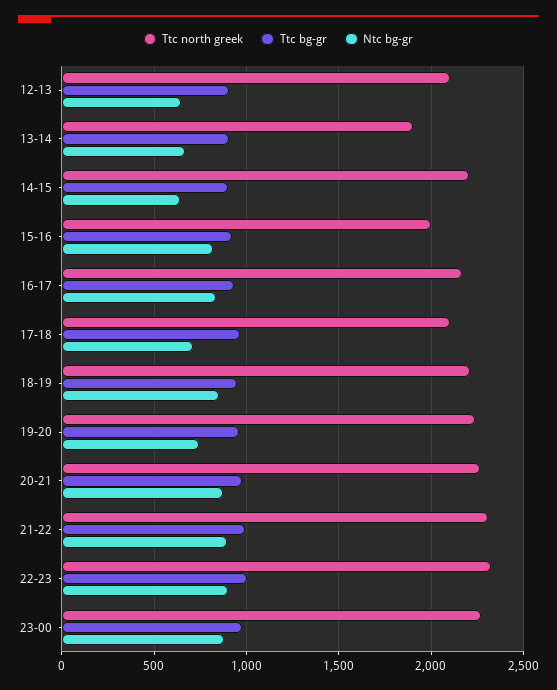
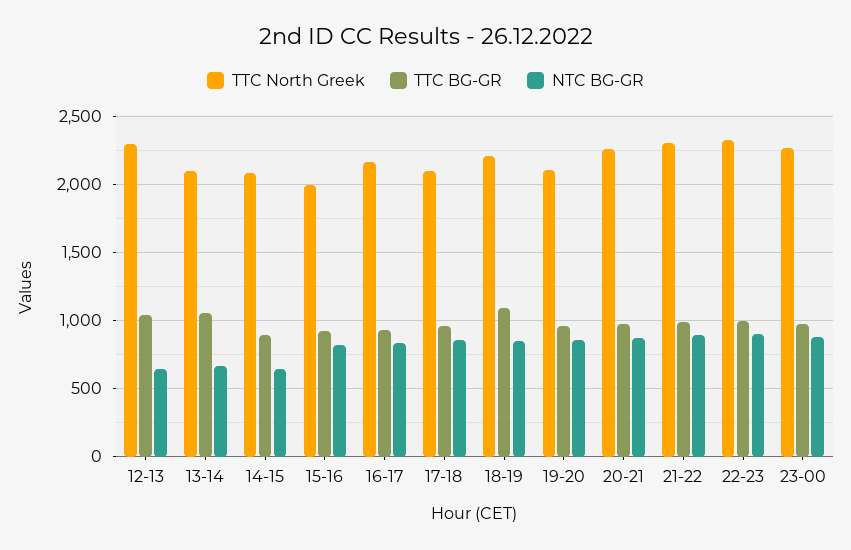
Ttc north greek, 12-13: 2100 -> 2300
Ttc bg-gr, 12-13: 900 -> 1050
Ttc north greek, 13-14: 1900 -> 2100
Ttc bg-gr, 13-14: 900 -> 1050
Ttc north greek, 14-15: 2200 -> 2100
Ntc bg-gr, 17-18: 700 -> 850
Ttc bg-gr, 18-19: 950 -> 1100
Ttc north greek, 19-20: 2250 -> 2100
Ntc bg-gr, 19-20: 750 -> 850

